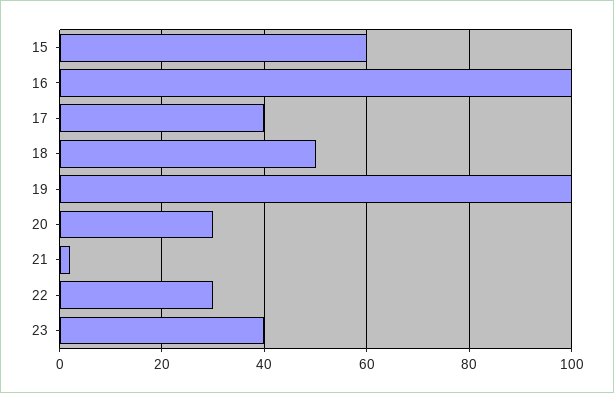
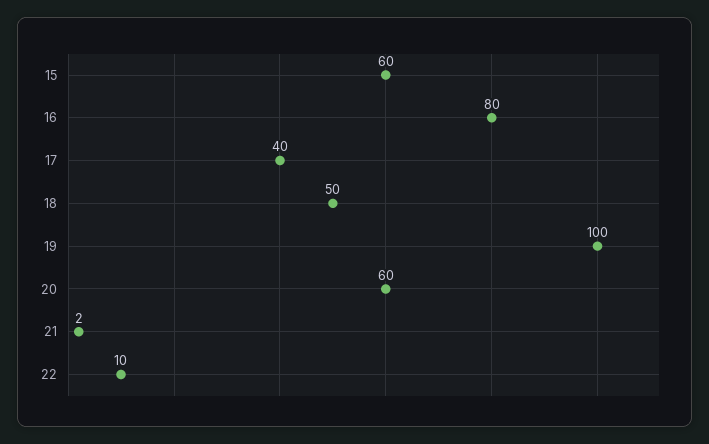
16: 100 -> 80
20: 30 -> 60
22: 30 -> 10
23: 40 -> none

